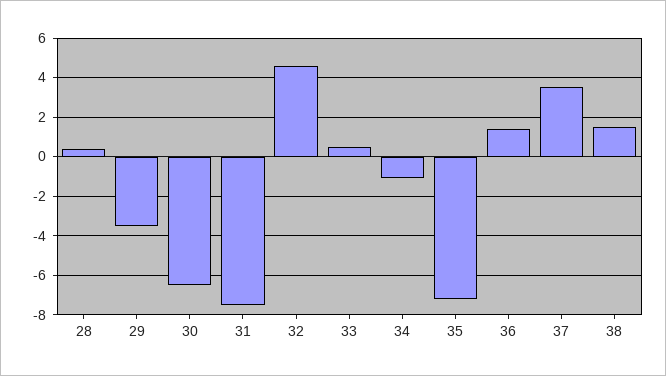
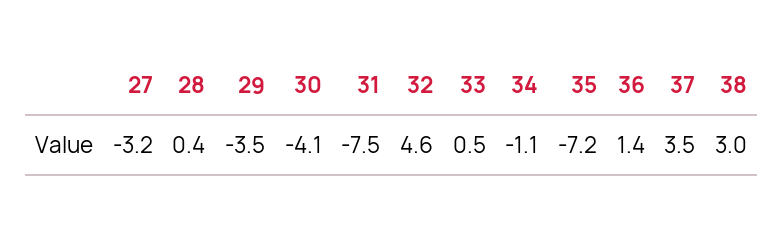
30: -6.5 -> -4.1
38: 1.5 -> 3
27: none -> -3.2

